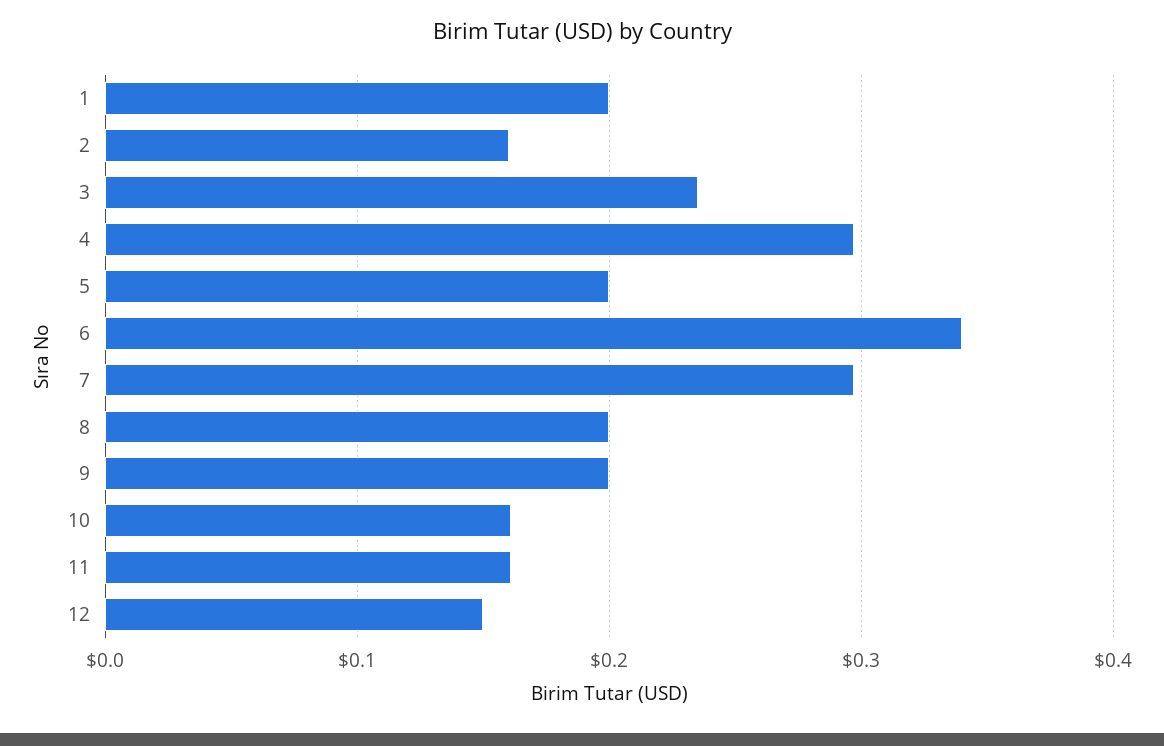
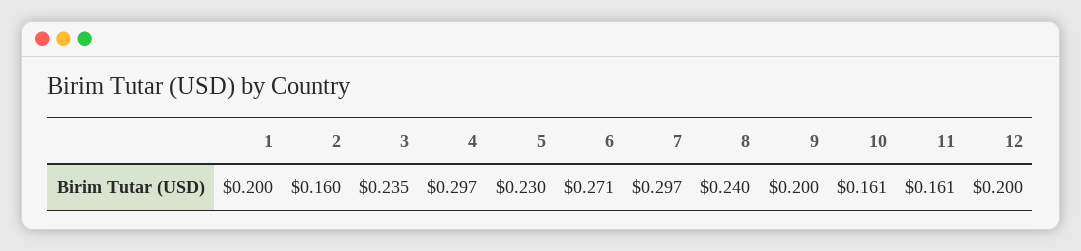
5: 0.2 -> 0.23
6: 0.34 -> 0.271
8: 0.2 -> 0.24
12: 0.15 -> 0.2

